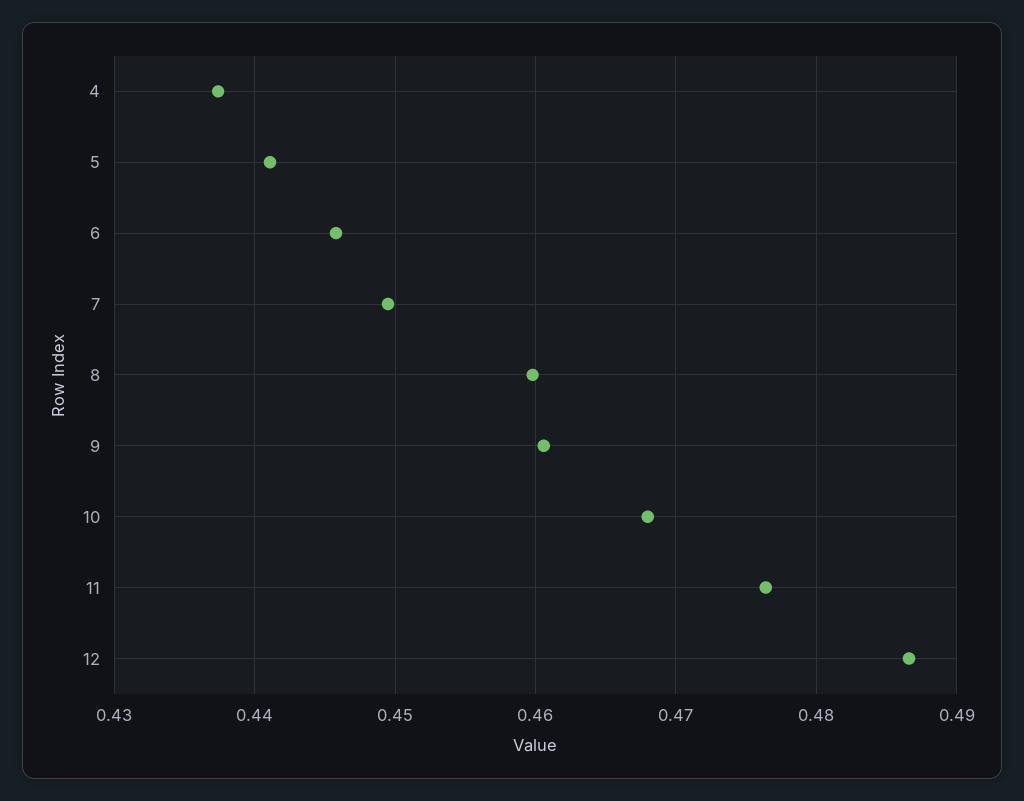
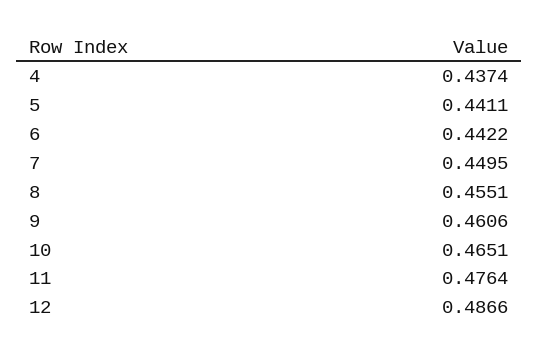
6: 0.446 -> 0.4422
8: 0.46 -> 0.4551
10: 0.468 -> 0.4651

